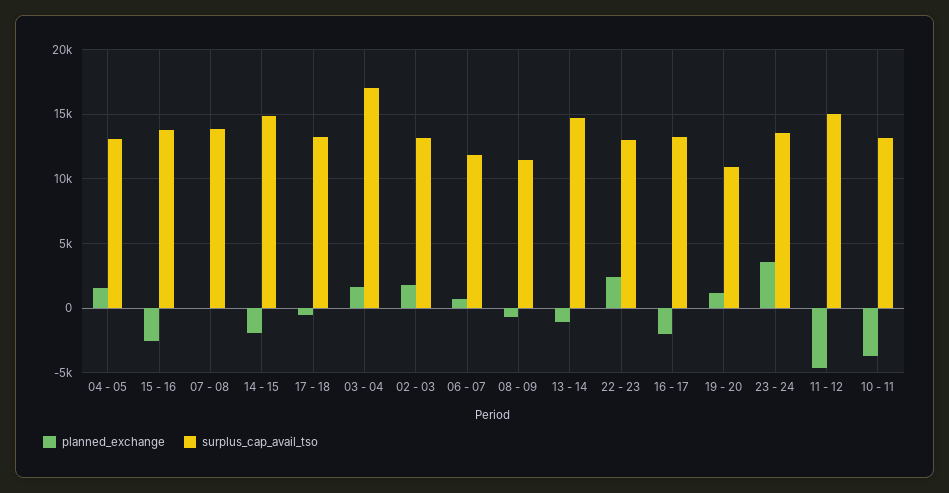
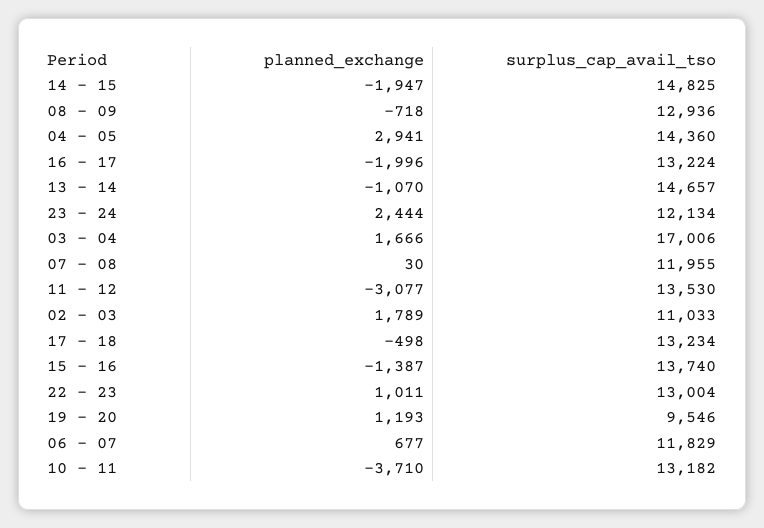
planned_exchange, 04 - 05: 1500 -> 2941
surplus_cap_avail_tso, 04 - 05: 13000 -> 14360
planned_exchange, 15 - 16: -2500 -> -1387
surplus_cap_avail_tso, 07 - 08: 14000 -> 11955
surplus_cap_avail_tso, 02 - 03: 13000 -> 11033
surplus_cap_avail_tso, 08 - 09: 11500 -> 12936
planned_exchange, 22 - 23: 2500 -> 1011
surplus_cap_avail_tso, 19 - 20: 11000 -> 9546
planned_exchange, 23 - 24: 3500 -> 2444
surplus_cap_avail_tso, 23 - 24: 13500 -> 12134
planned_exchange, 11 - 12: -4500 -> -3077
surplus_cap_avail_tso, 11 - 12: 15000 -> 13530

